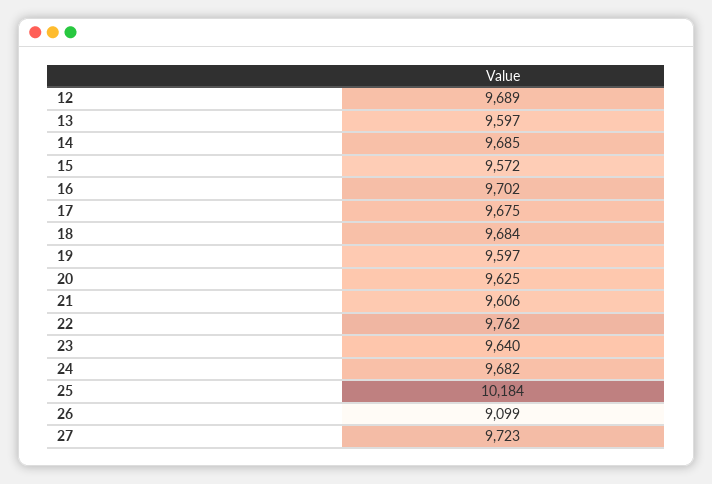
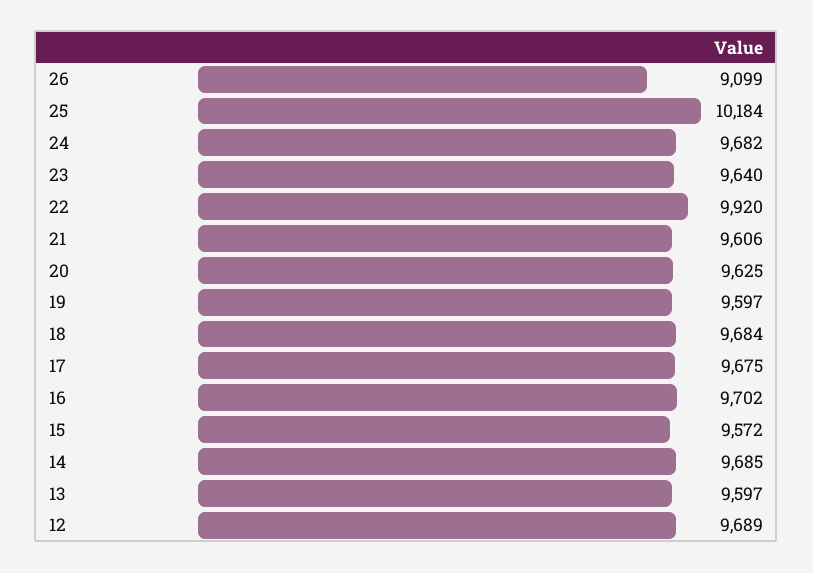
22: 9762 -> 9920
27: 9723 -> none

